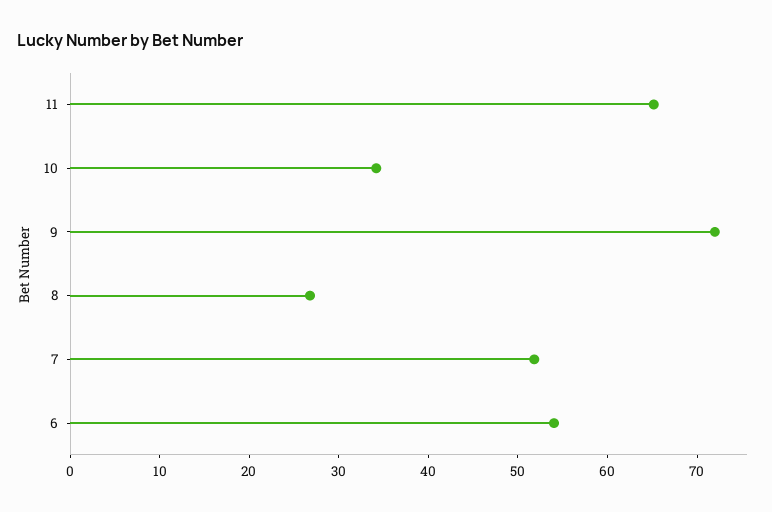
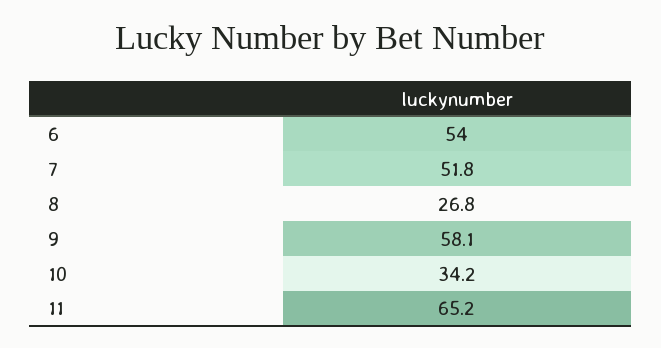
9: 72 -> 58.1

